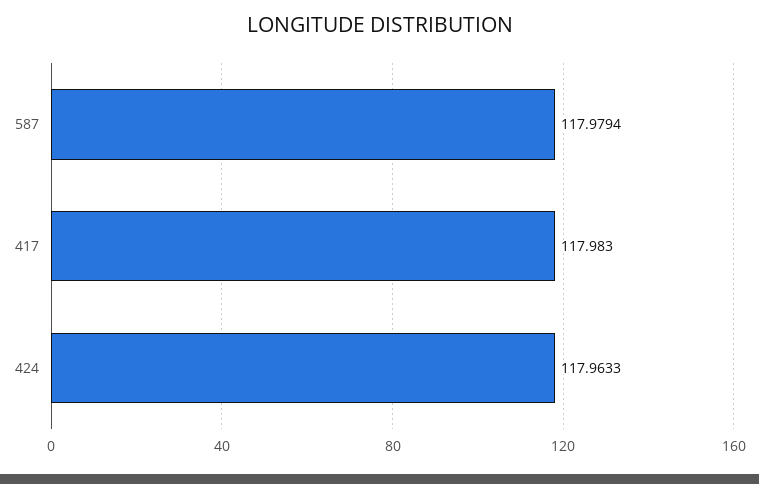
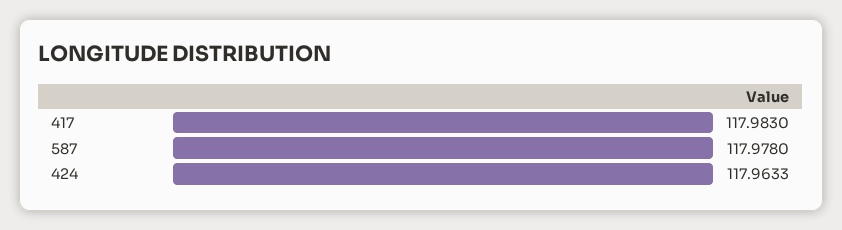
587: 117.9794 -> 117.978

